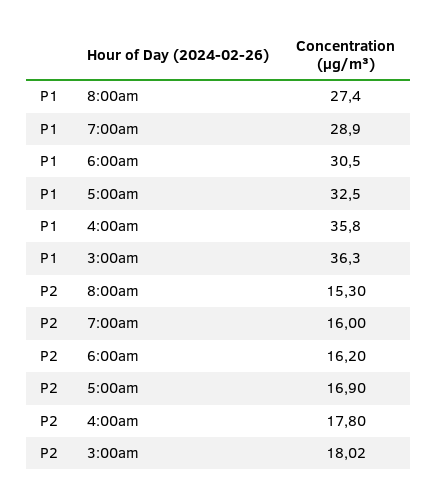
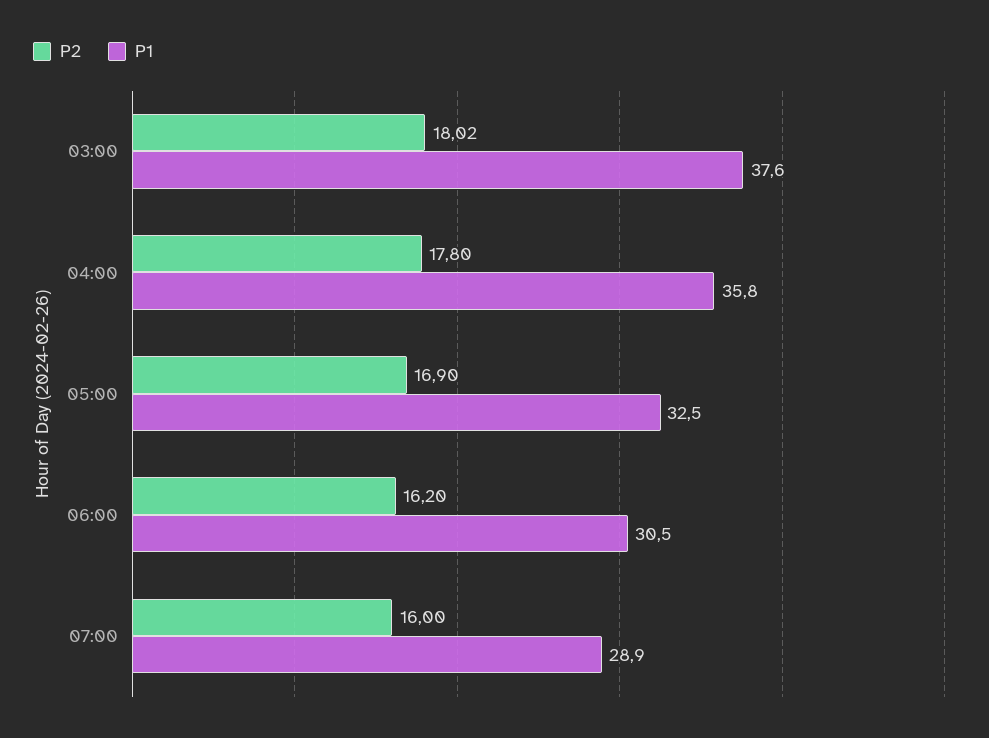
P1, 8:00am: 27.4 -> none
P1, 3:00am: 36.3 -> 37.6
P2, 8:00am: 15.3 -> none

